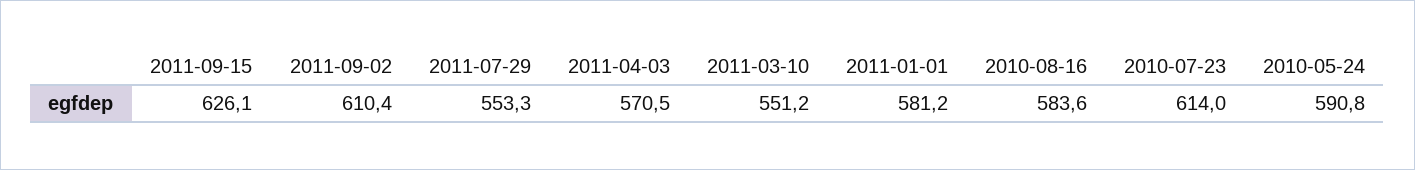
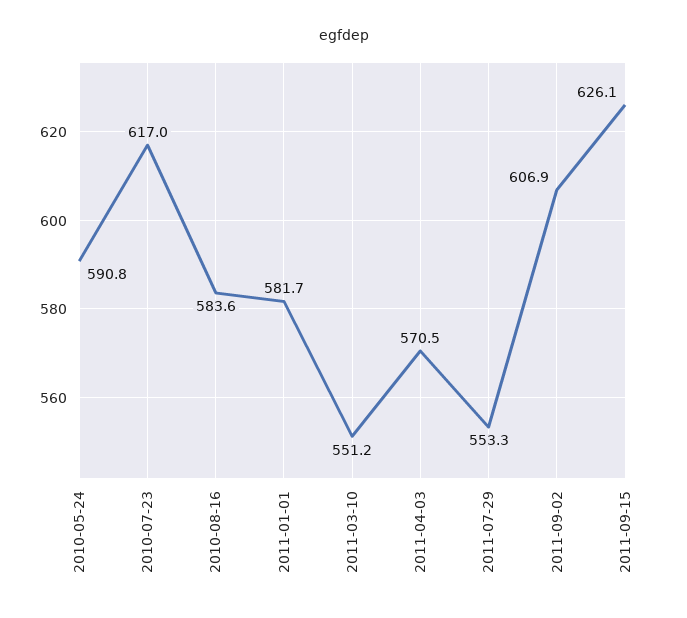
2011-09-02: 610.4 -> 606.9
2011-01-01: 581.2 -> 581.7
2010-07-23: 614 -> 617

